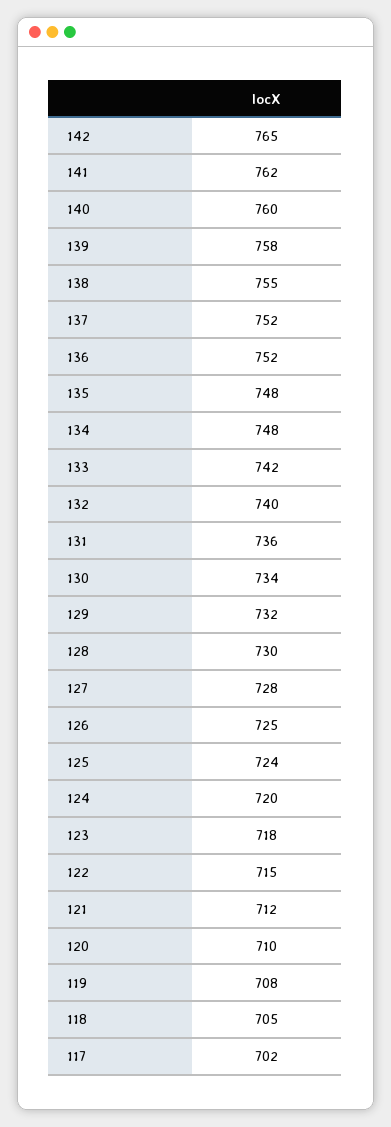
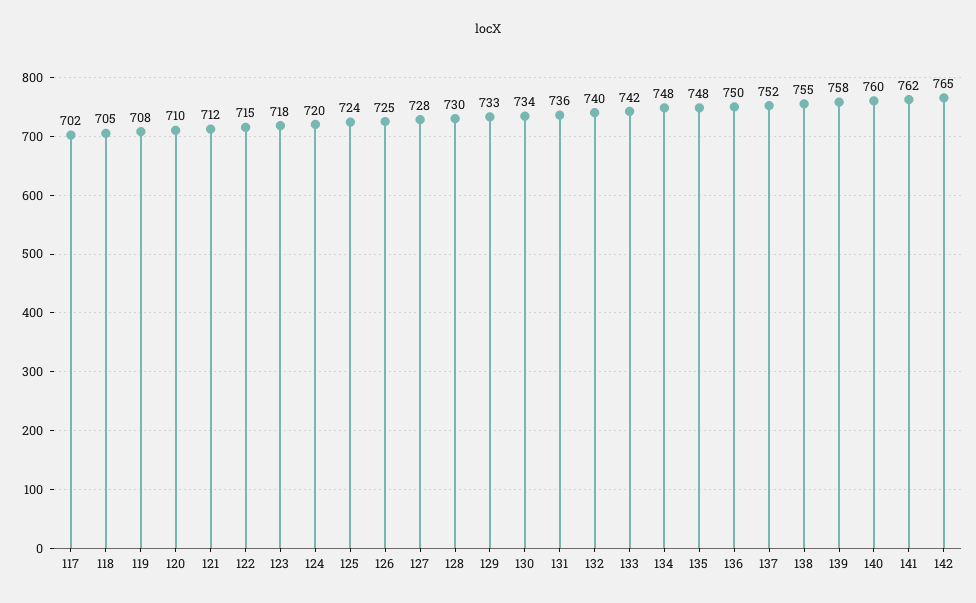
136: 752 -> 750
129: 732 -> 733

